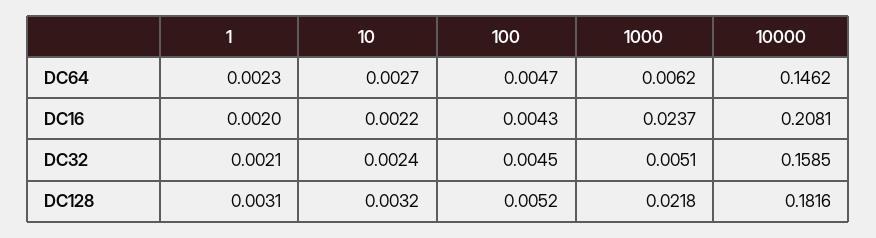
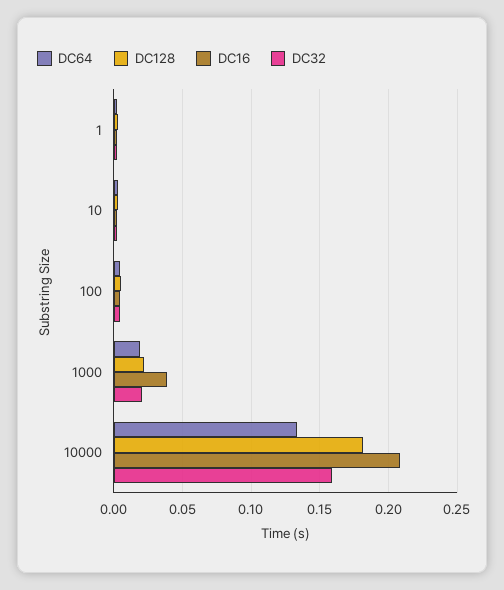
DC64, 1000: 0.0062 -> 0.02
DC64, 10000: 0.1462 -> 0.135
DC16, 1000: 0.0237 -> 0.04
DC32, 1000: 0.0051 -> 0.02

